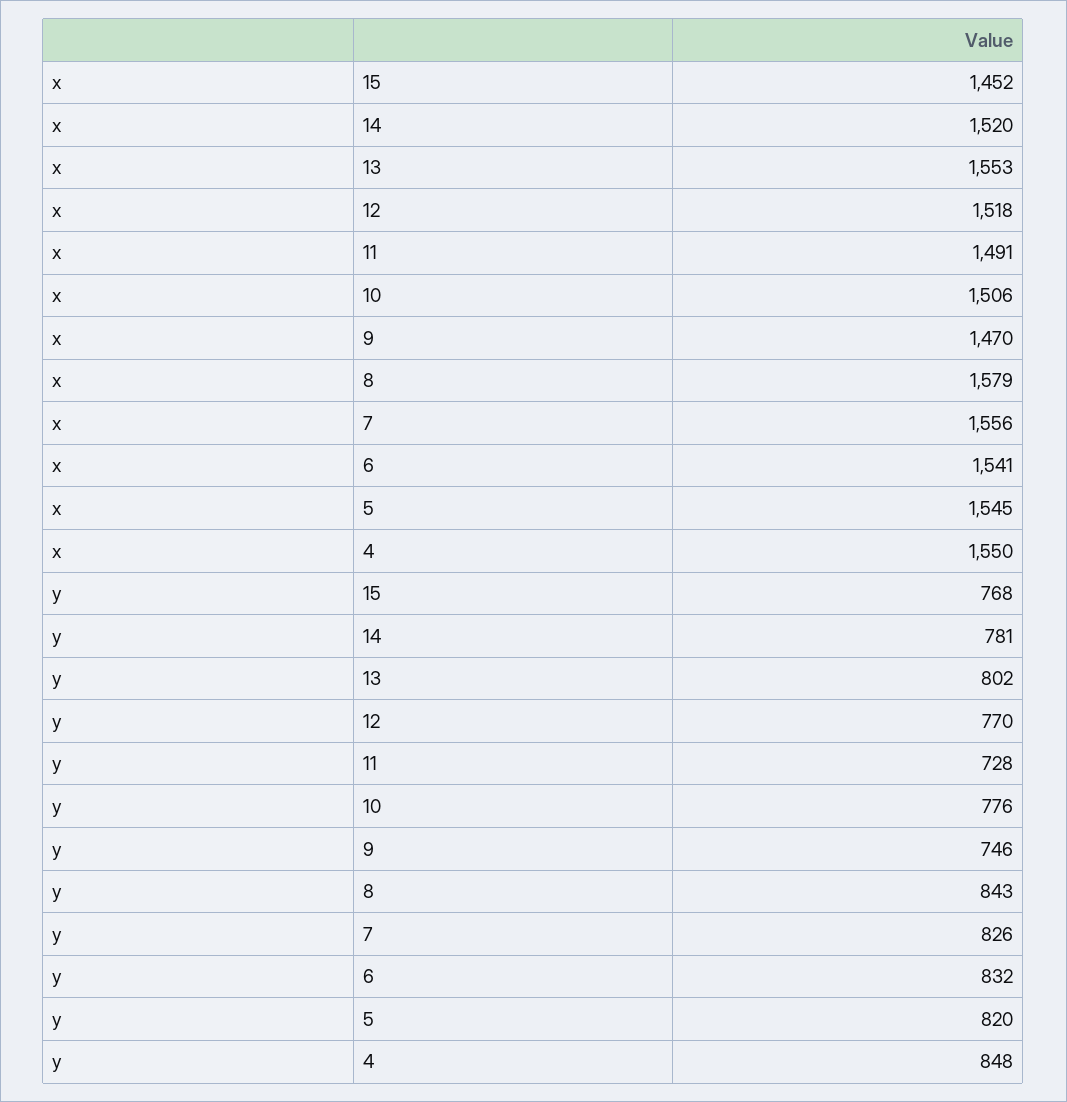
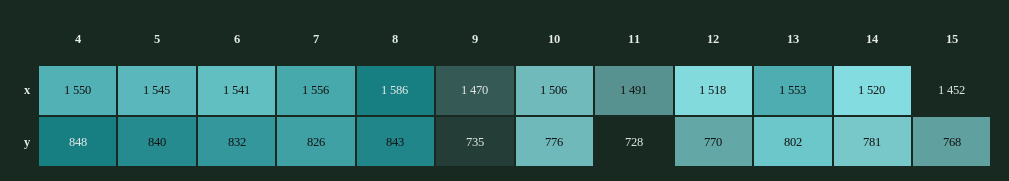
x, 8: 1579 -> 1586
y, 9: 746 -> 735
y, 5: 820 -> 840

